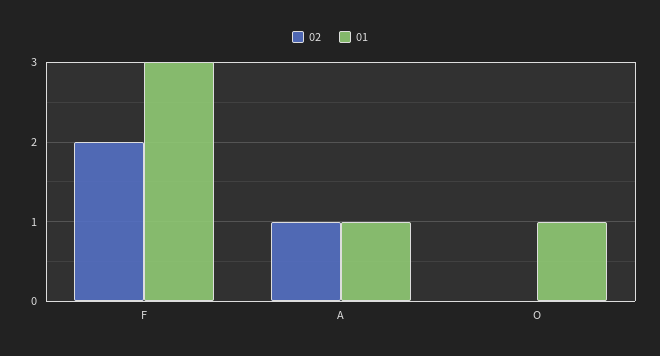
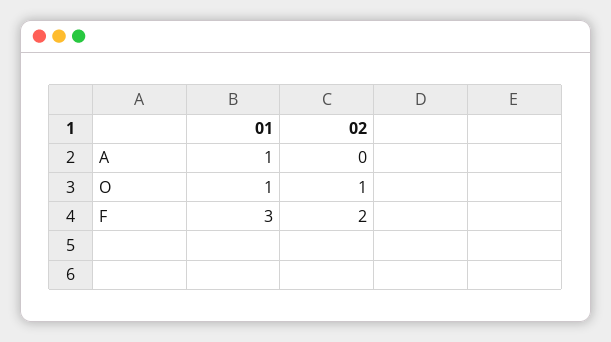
02, A: 1 -> 0
02, O: 0 -> 1

